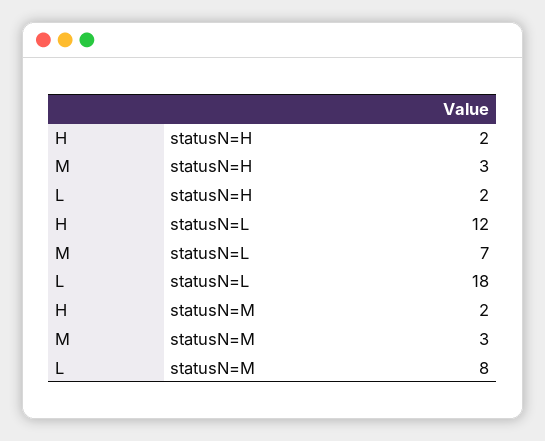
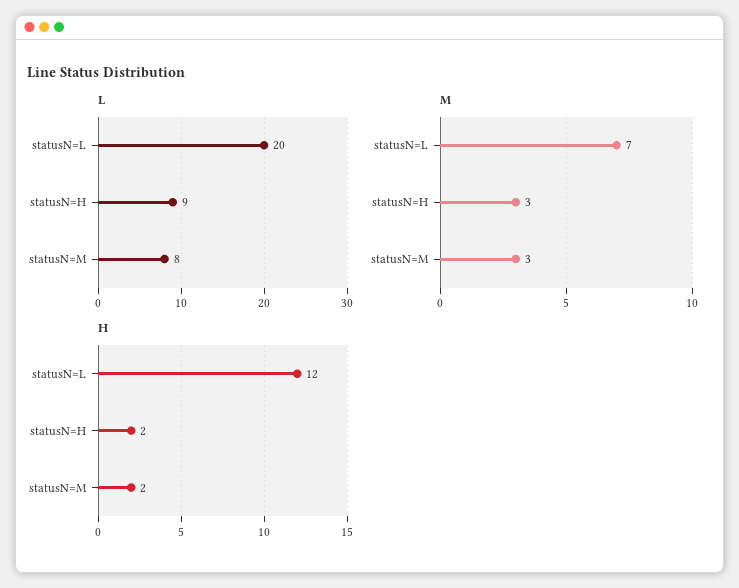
L, statusN=H: 2 -> 9
L, statusN=L: 18 -> 20

